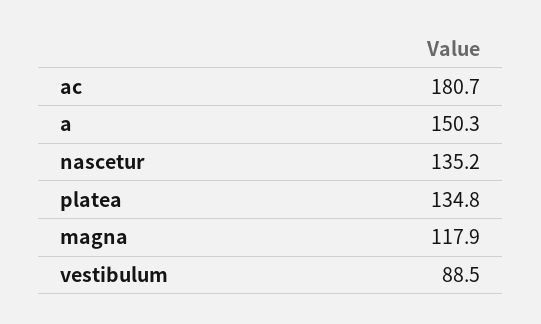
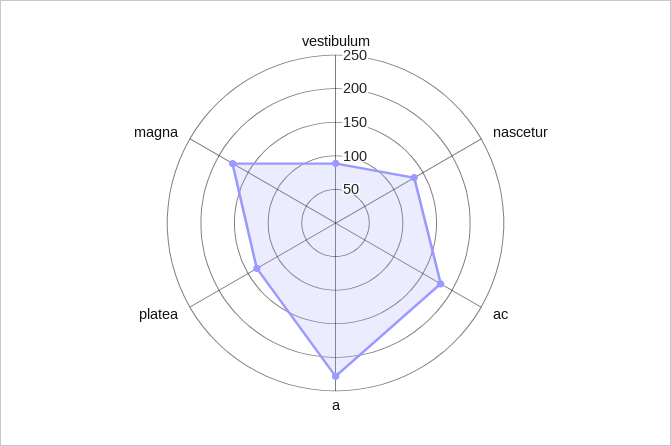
a: 150.3 -> 225
magna: 117.9 -> 175

